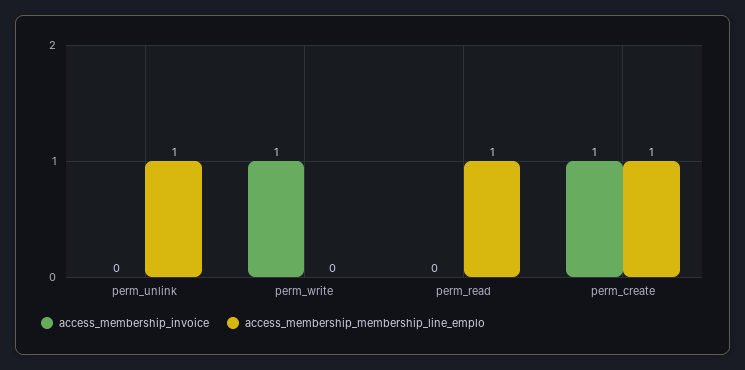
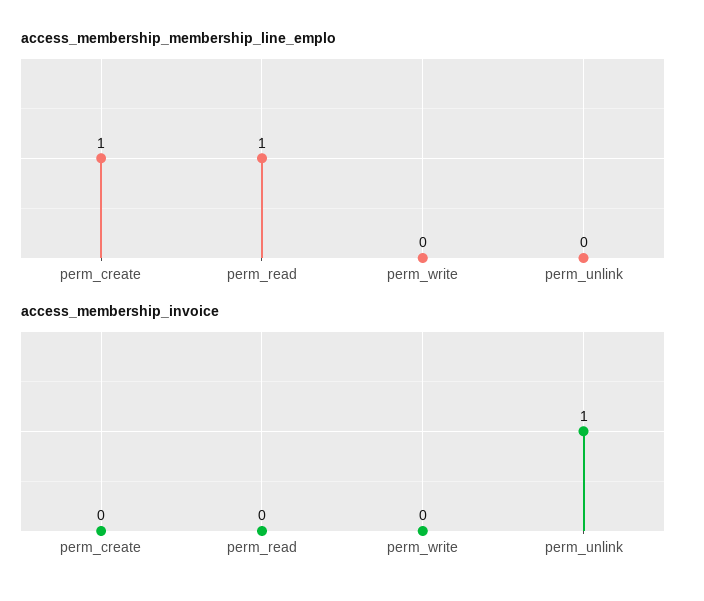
access_membership_invoice, perm_unlink: 0 -> 1
access_membership_membership_line_emplo, perm_unlink: 1 -> 0
access_membership_invoice, perm_write: 1 -> 0
access_membership_invoice, perm_create: 1 -> 0

